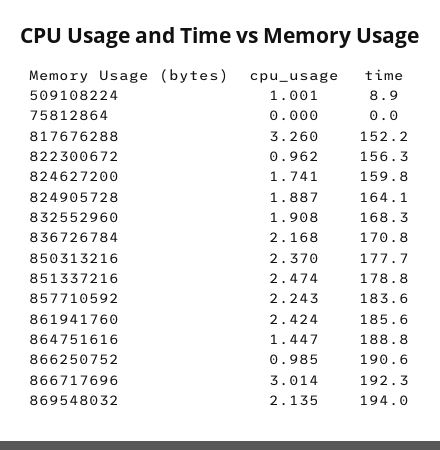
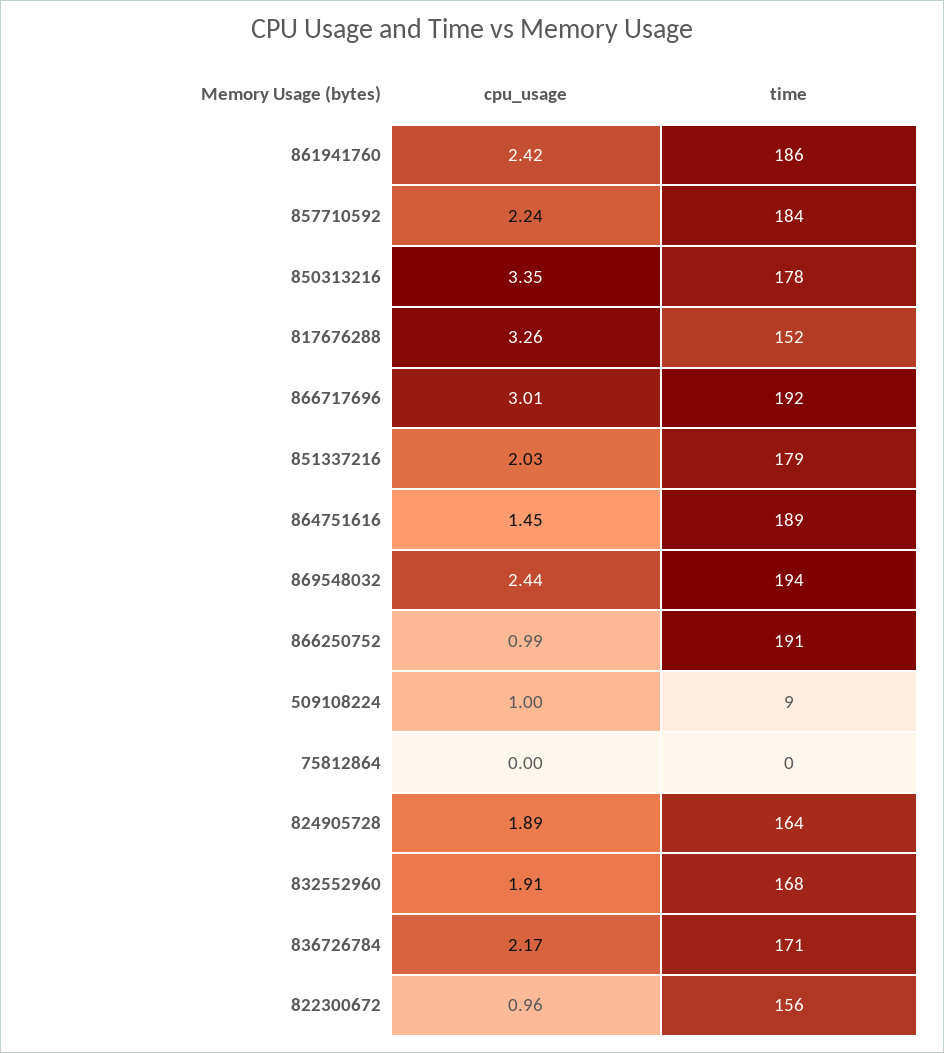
cpu_usage, 824627200: 1.741 -> none
time, 824627200: 159.8 -> none
cpu_usage, 850313216: 2.37 -> 3.35
cpu_usage, 851337216: 2.474 -> 2.03
cpu_usage, 869548032: 2.135 -> 2.44

